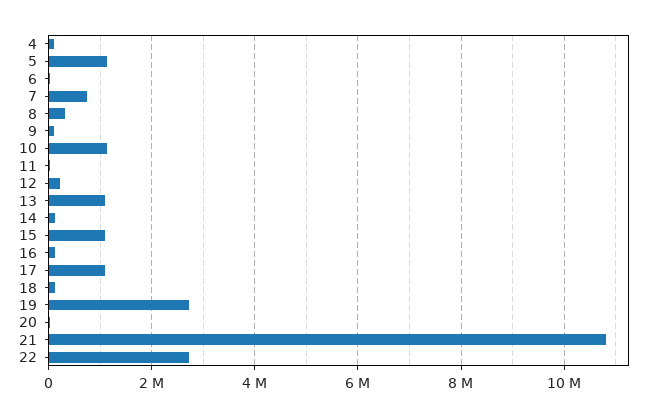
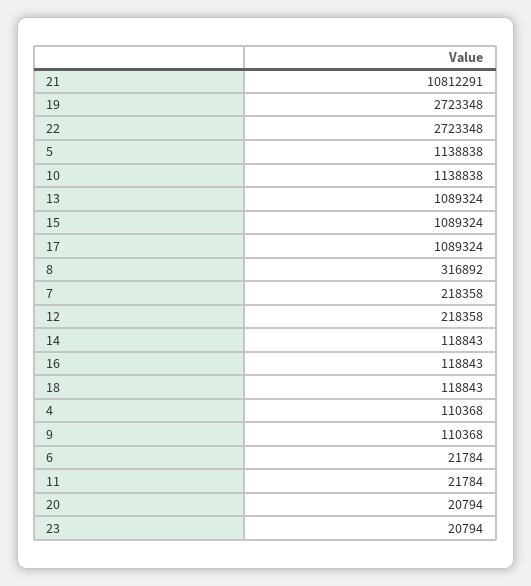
7: 800000 -> 218358
23: none -> 20794

